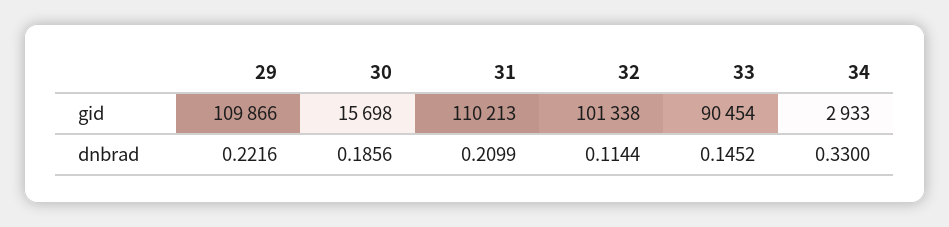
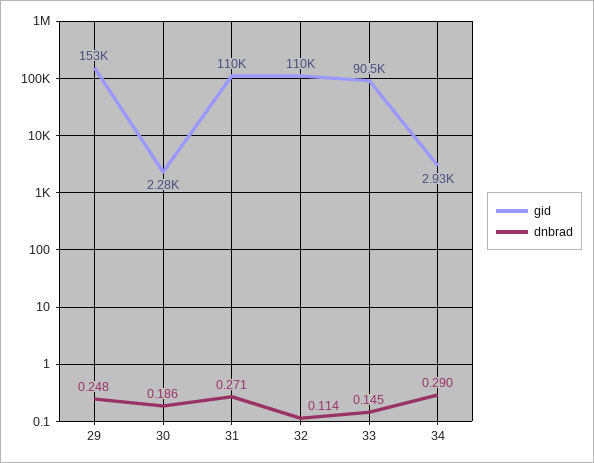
gid, 29: 109866 -> 153000
gid, 30: 15698 -> 2280
gid, 32: 101338 -> 110000
dnbrad, 29: 0.2216 -> 0.248
dnbrad, 31: 0.2099 -> 0.271
dnbrad, 34: 0.33 -> 0.29

